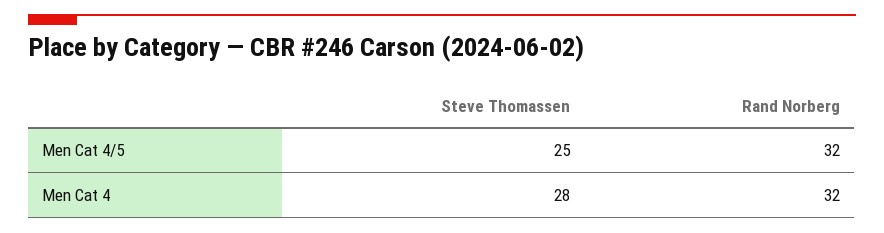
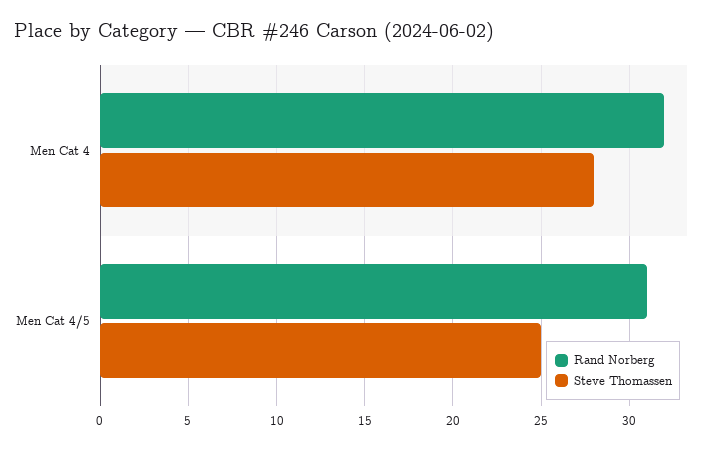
Rand Norberg, Men Cat 4/5: 32 -> 31

